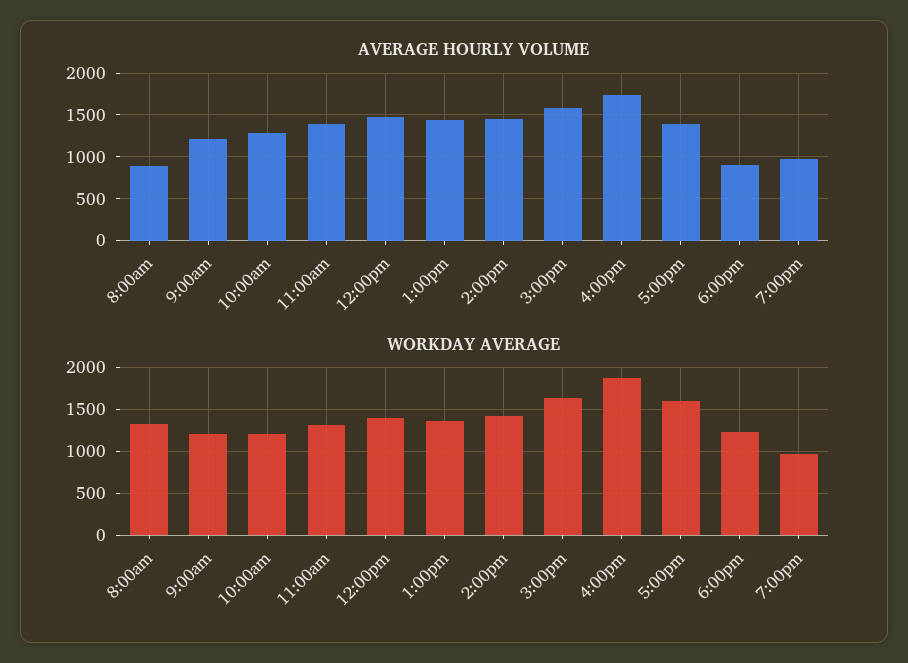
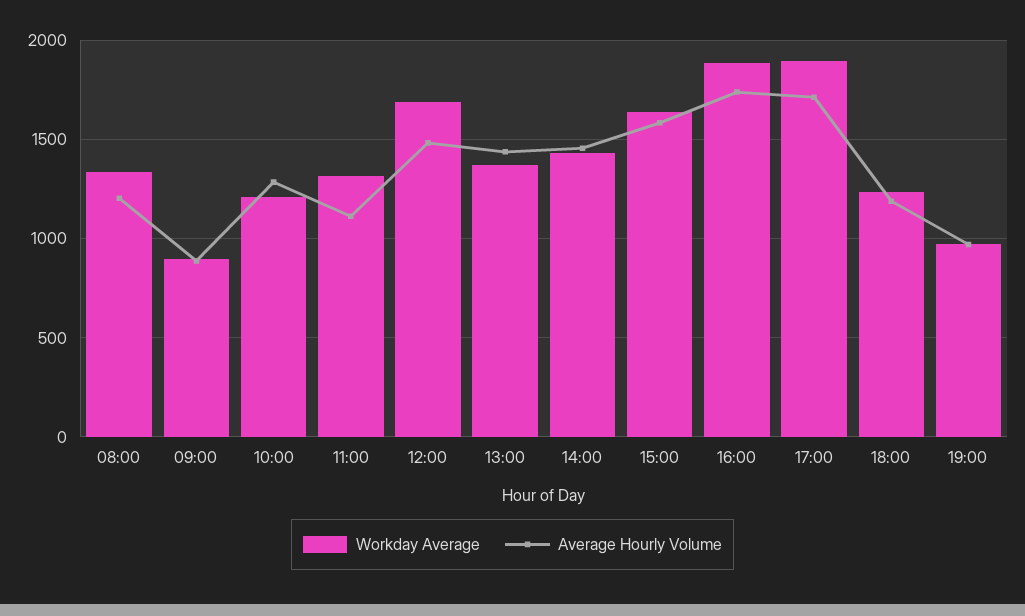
AVERAGE HOURLY VOLUME, 8:00am: 900 -> 1200
AVERAGE HOURLY VOLUME, 9:00am: 1200 -> 900
AVERAGE HOURLY VOLUME, 11:00am: 1400 -> 1100
AVERAGE HOURLY VOLUME, 5:00pm: 1400 -> 1700
AVERAGE HOURLY VOLUME, 6:00pm: 900 -> 1200
WORKDAY AVERAGE, 9:00am: 1200 -> 900
WORKDAY AVERAGE, 12:00pm: 1400 -> 1700
WORKDAY AVERAGE, 5:00pm: 1600 -> 1900

